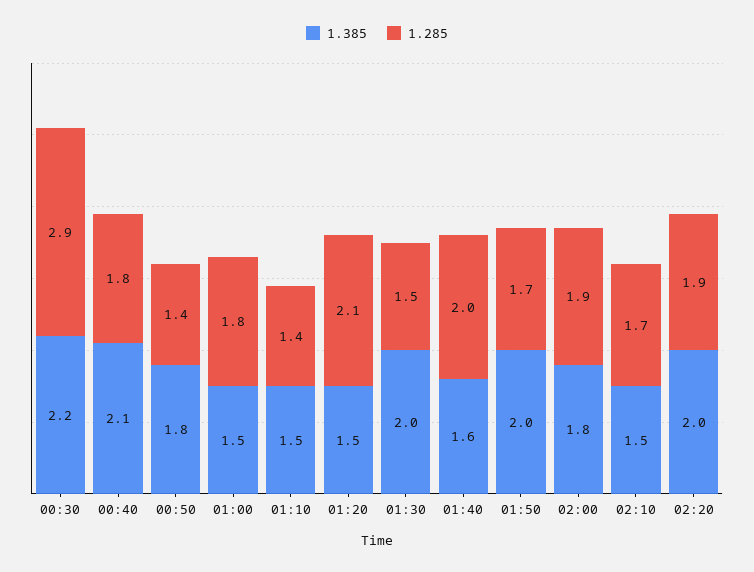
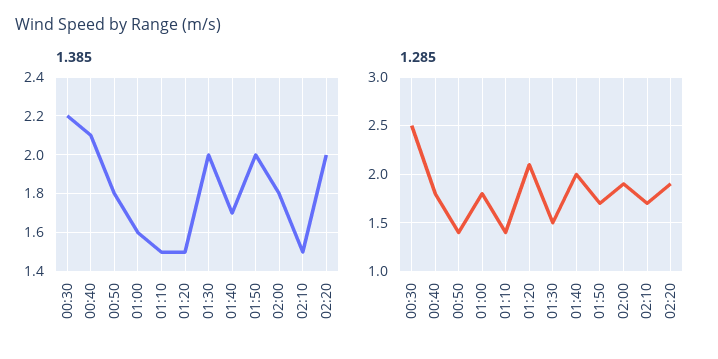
1.285, 00:30: 2.9 -> 2.5
1.385, 01:00: 1.5 -> 1.6
1.385, 01:40: 1.6 -> 1.7

